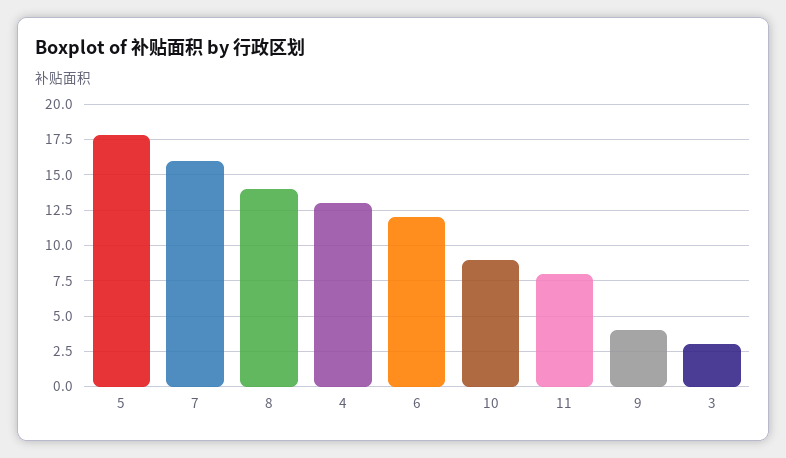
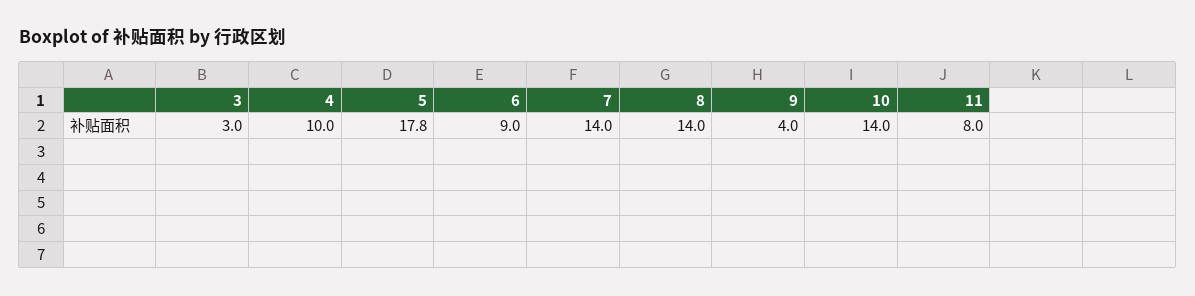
7: 16 -> 14
4: 13 -> 10
6: 12 -> 9
10: 9 -> 14

